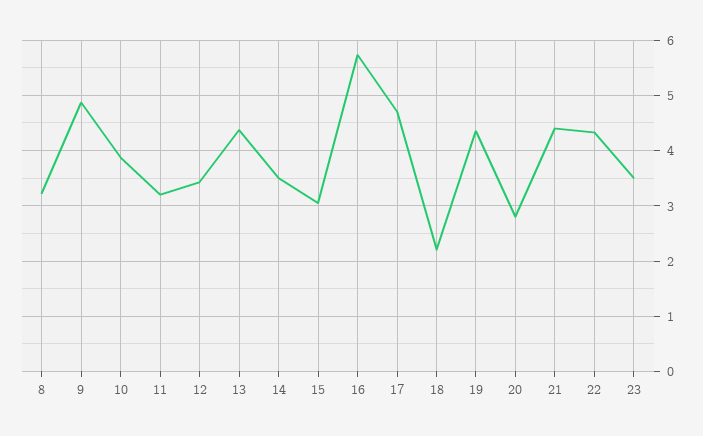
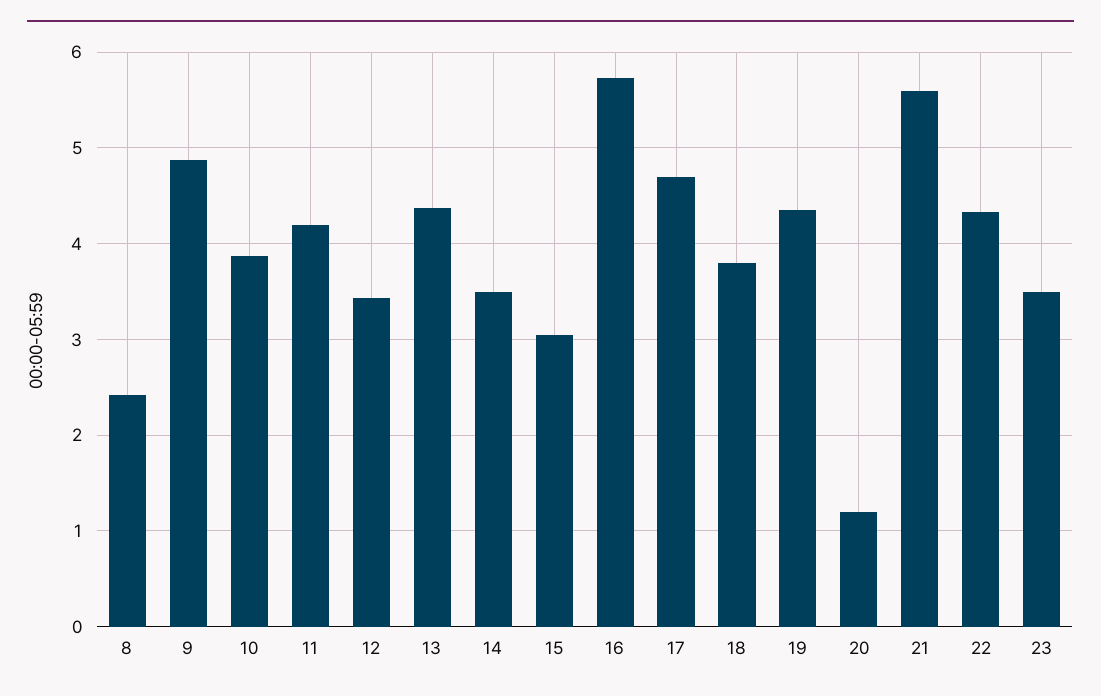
8: 3.2 -> 2.4
11: 3.2 -> 4.2
18: 2.2 -> 3.8
20: 2.8 -> 1.2
21: 4.4 -> 5.6

